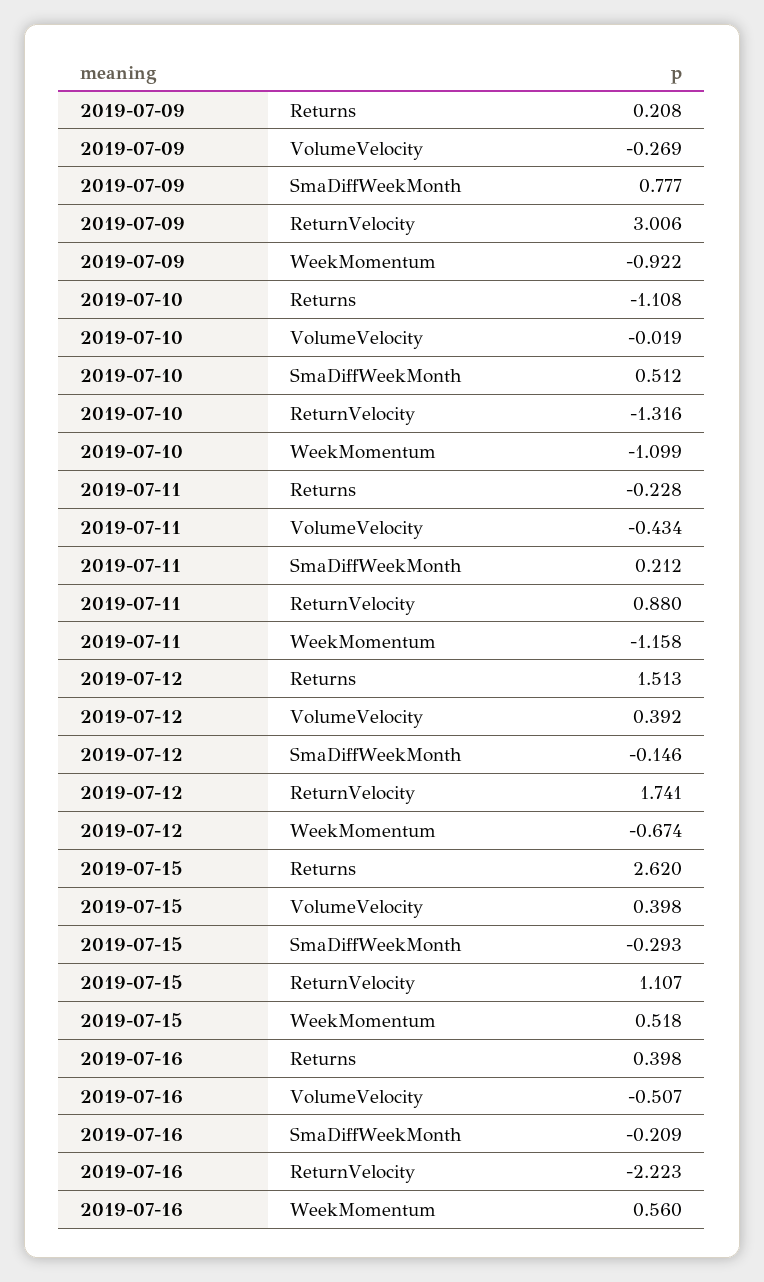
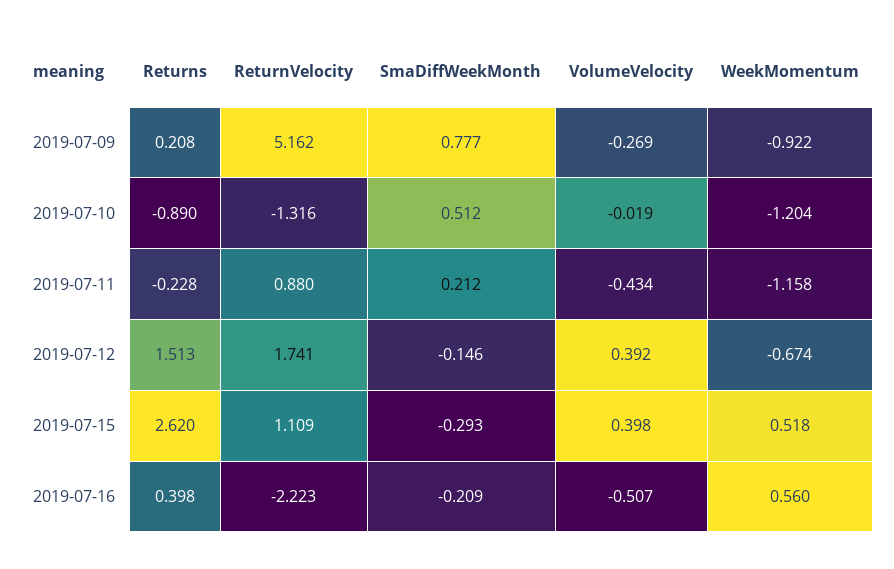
2019-07-09, ReturnVelocity: 3.006 -> 5.162
2019-07-10, Returns: -1.108 -> -0.89
2019-07-10, WeekMomentum: -1.099 -> -1.204
2019-07-15, ReturnVelocity: 1.107 -> 1.109

